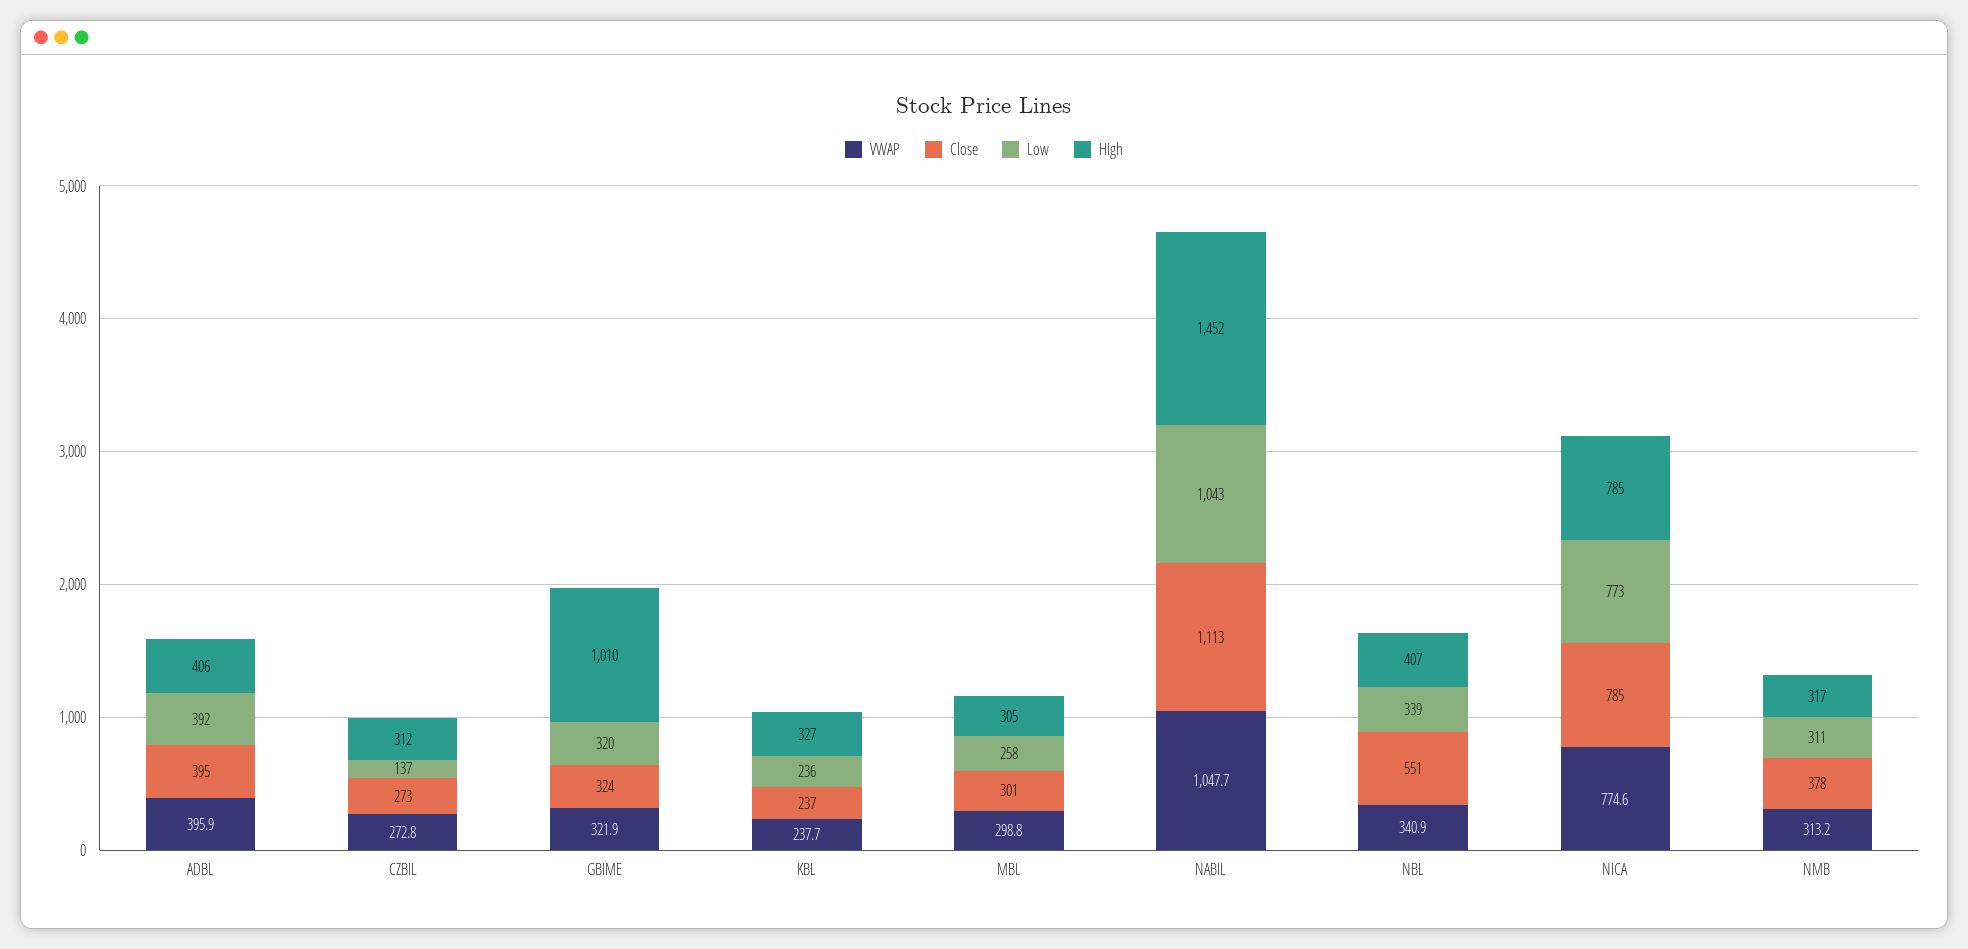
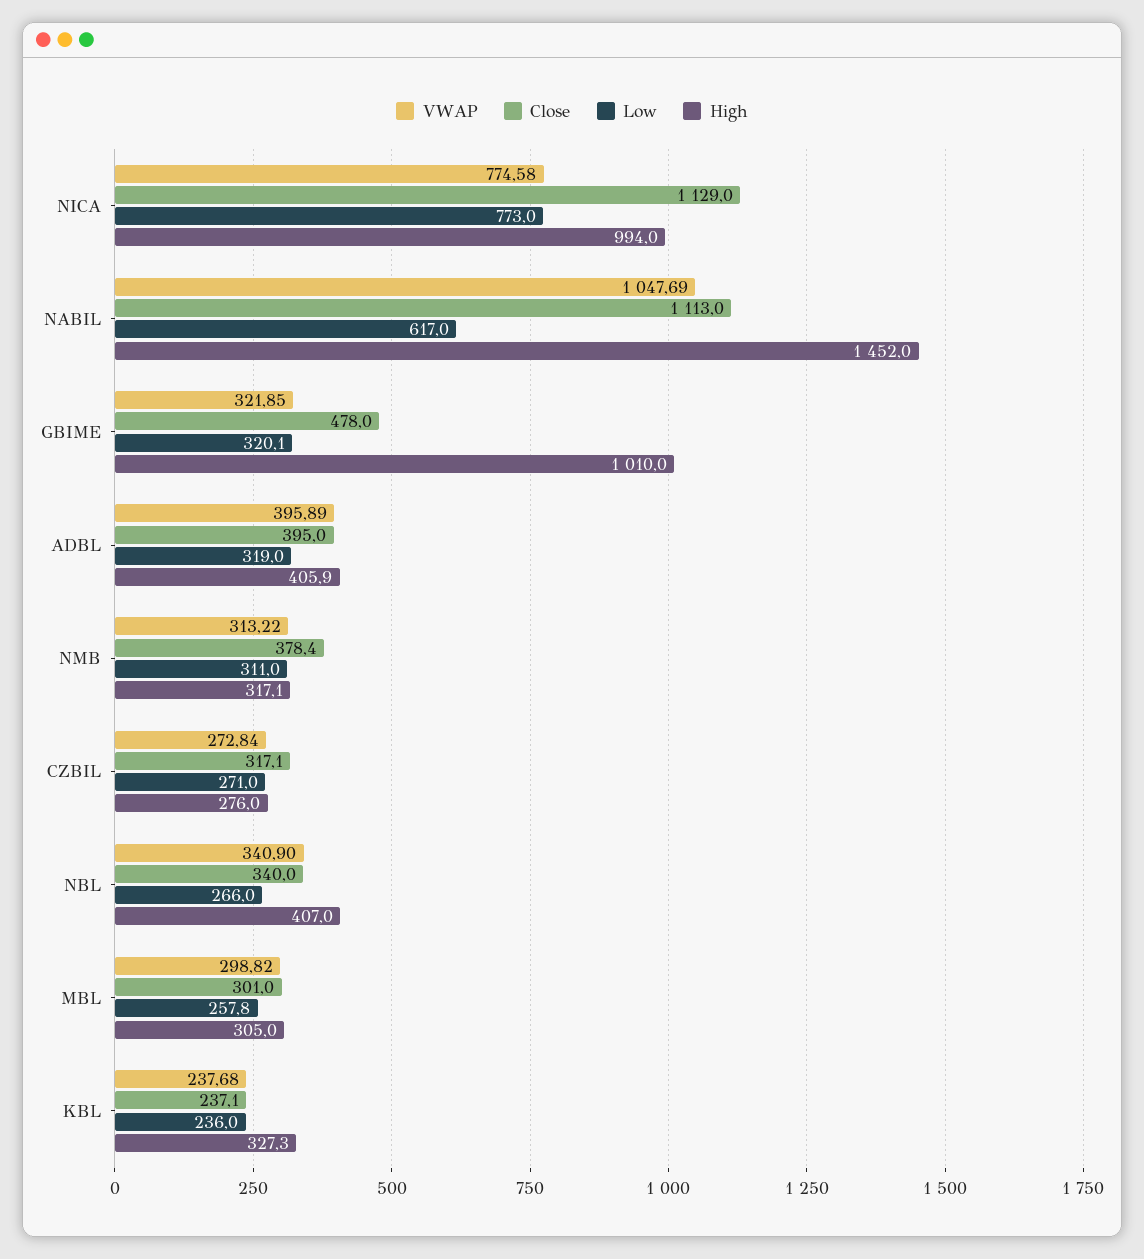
Low, ADBL: 392 -> 319
Close, CZBIL: 273 -> 317.1
Low, CZBIL: 137 -> 271
High, CZBIL: 312 -> 276
Close, GBIME: 324 -> 478
Low, NABIL: 1043 -> 617
Close, NBL: 551 -> 340
Low, NBL: 339 -> 266
Close, NICA: 785 -> 1129
High, NICA: 785 -> 994

